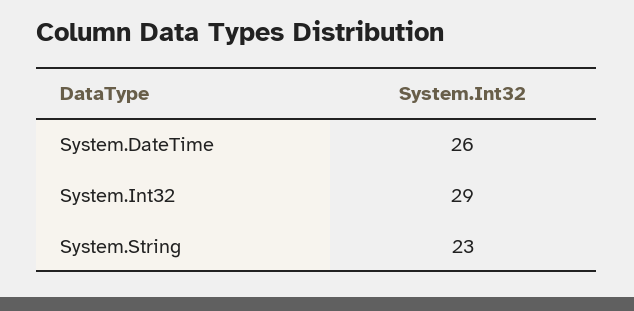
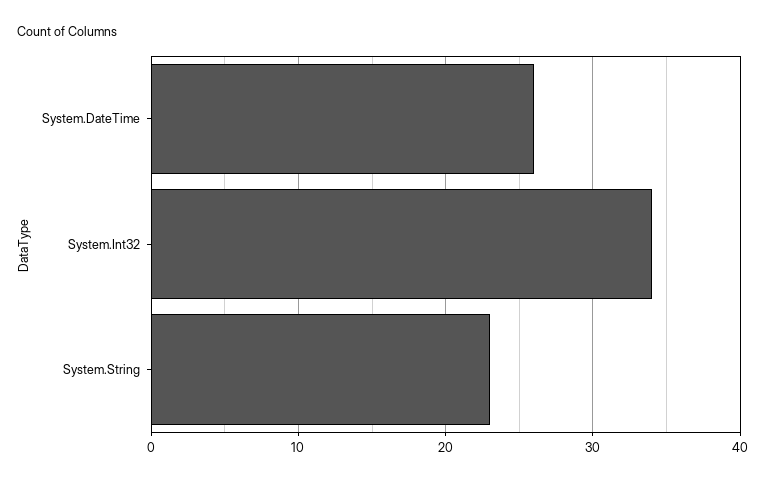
System.Int32: 29 -> 34

